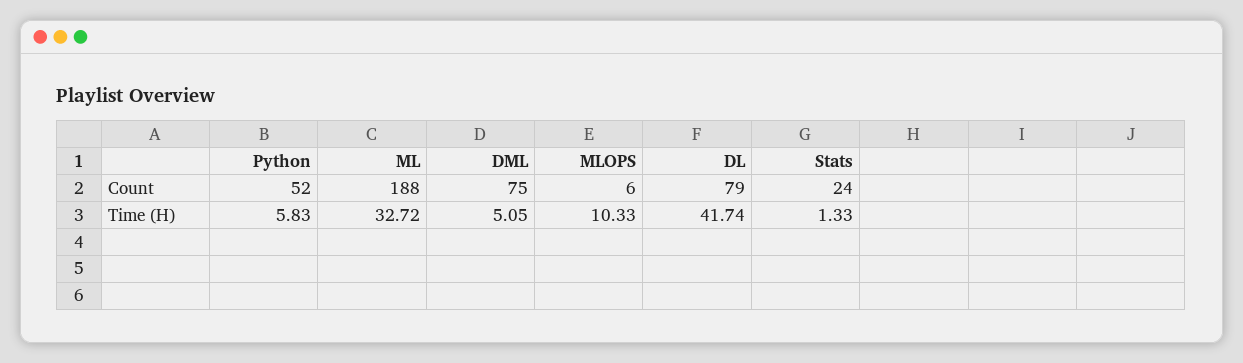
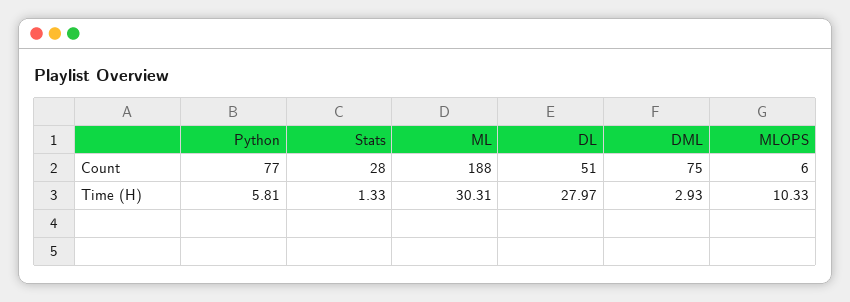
Python, Count: 52 -> 77
DL, Count: 79 -> 51
Stats, Count: 24 -> 28
Python, Time (H): 5.83 -> 5.81
ML, Time (H): 32.72 -> 30.31
DML, Time (H): 5.05 -> 2.93
DL, Time (H): 41.74 -> 27.97

